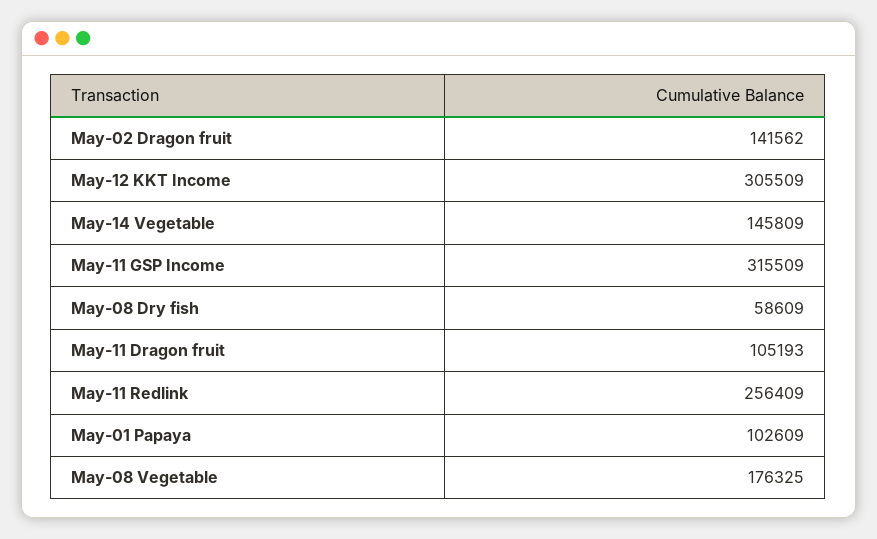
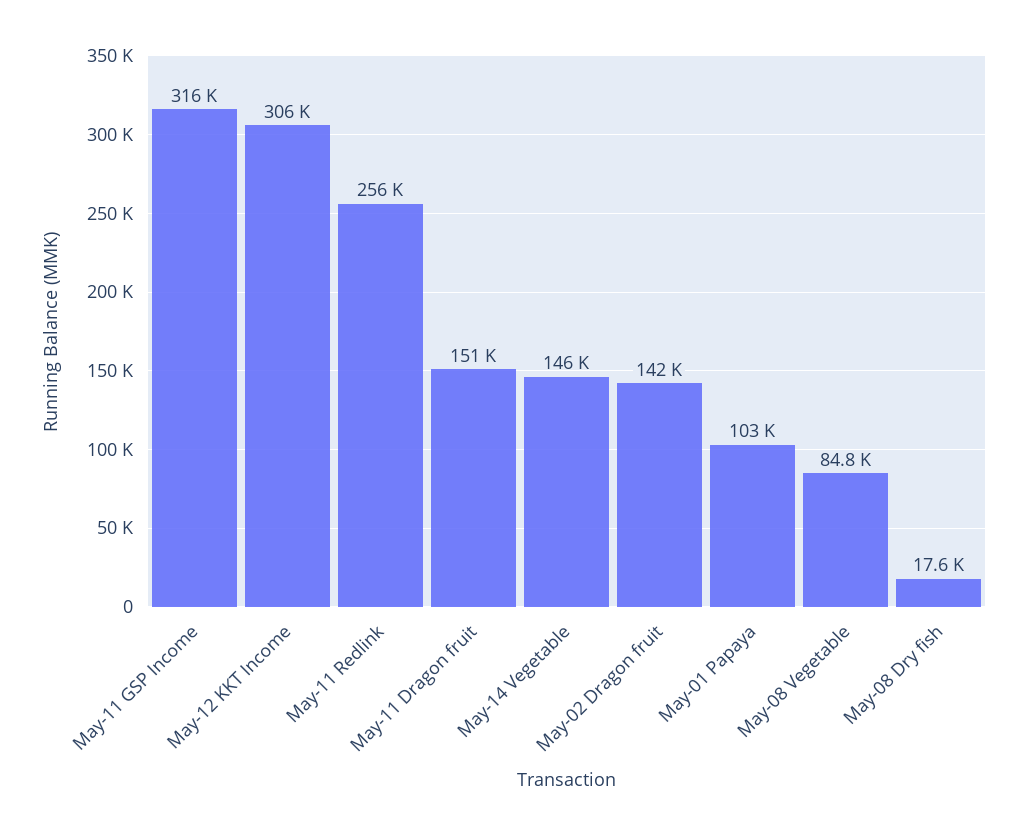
May-08 Dry fish: 58609 -> 17600
May-11 Dragon fruit: 105193 -> 151000
May-08 Vegetable: 176325 -> 84800

